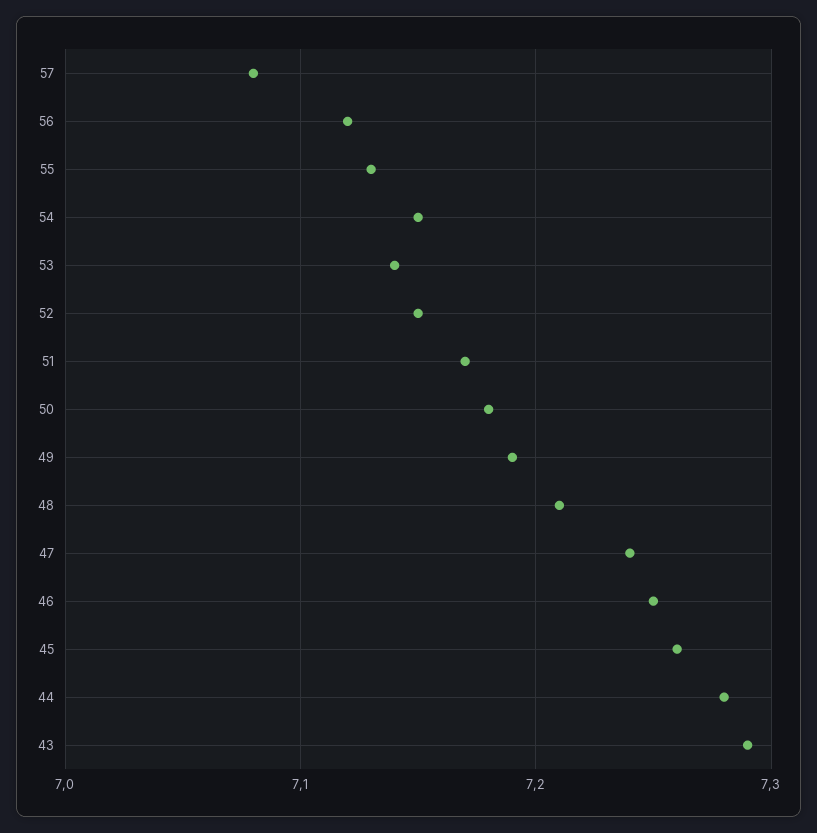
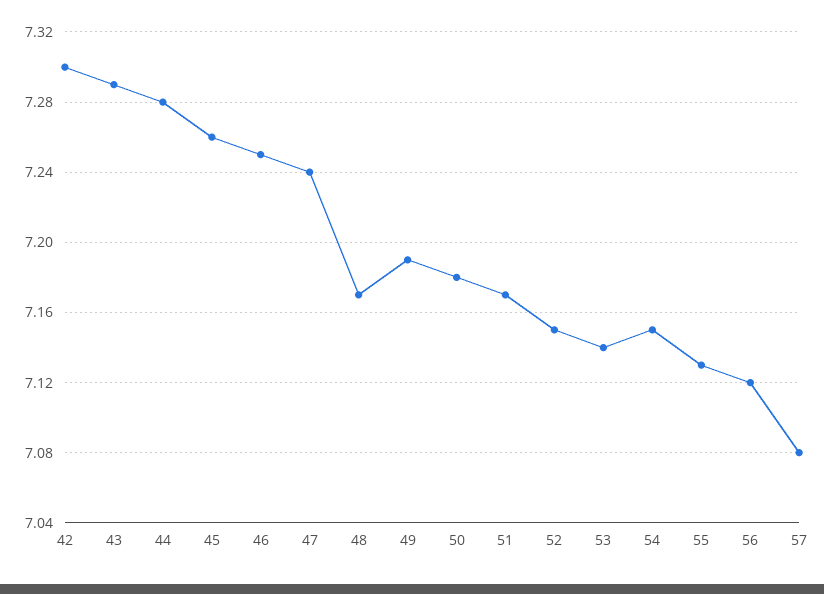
48: 7.21 -> 7.17
42: none -> 7.3

